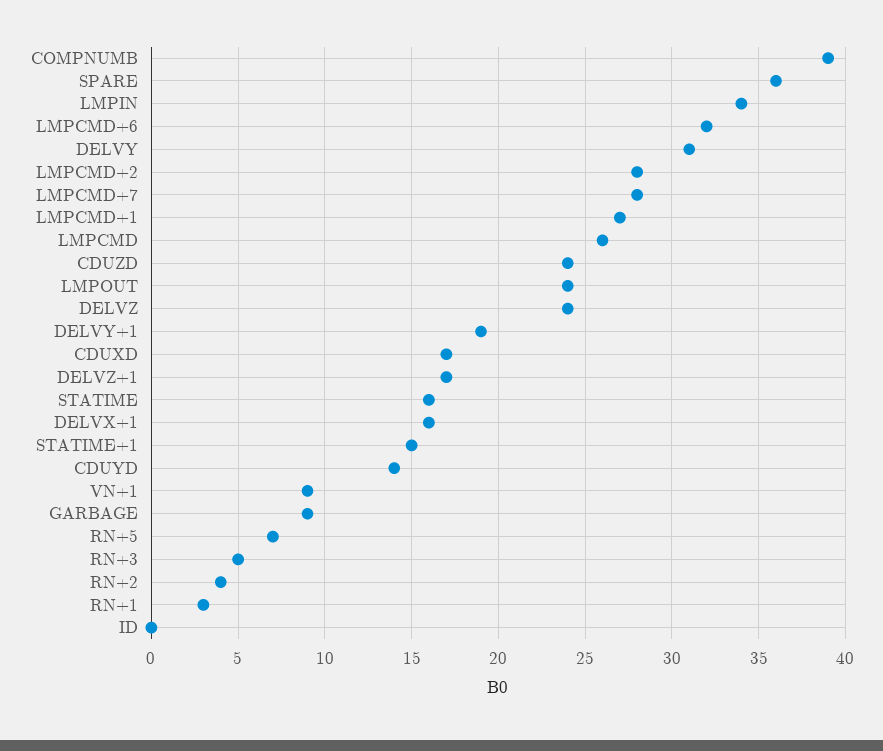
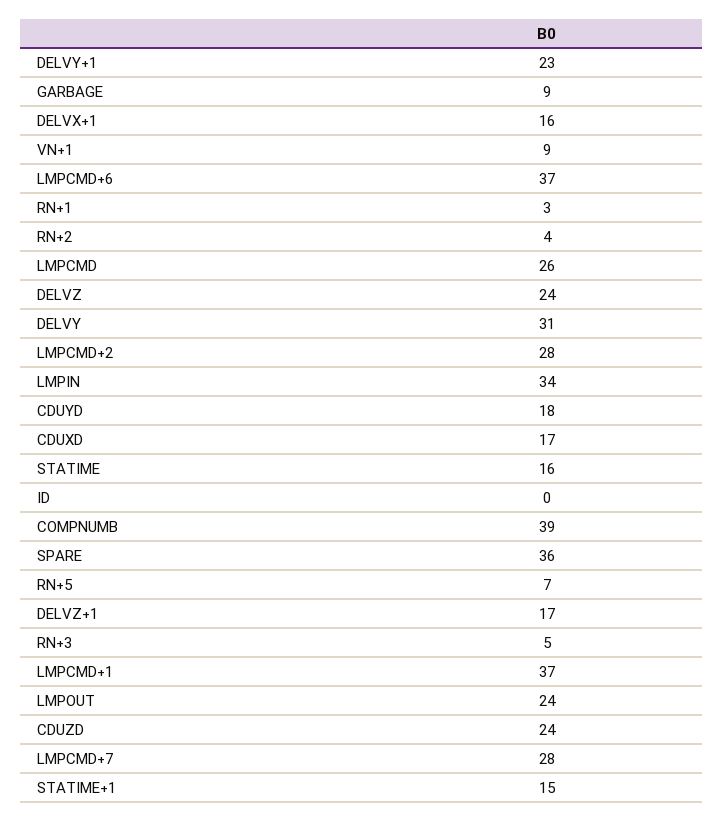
LMPCMD+6: 32 -> 37
LMPCMD+1: 27 -> 37
DELVY+1: 19 -> 23
CDUYD: 14 -> 18

